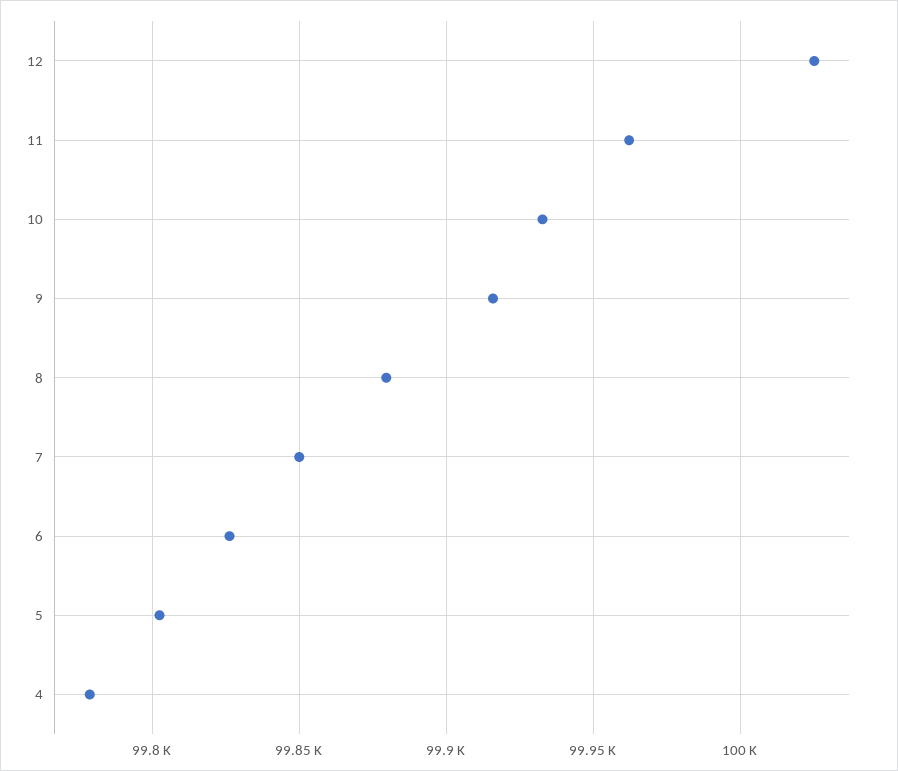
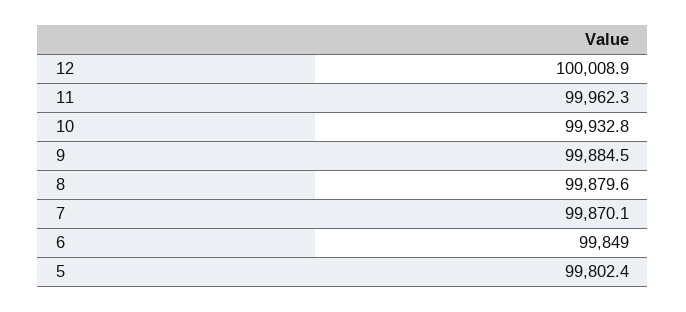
12: 100025 -> 100008.9
9: 99915 -> 99884.5
7: 99850 -> 99870.1
6: 99825 -> 99849
4: 99780 -> none

